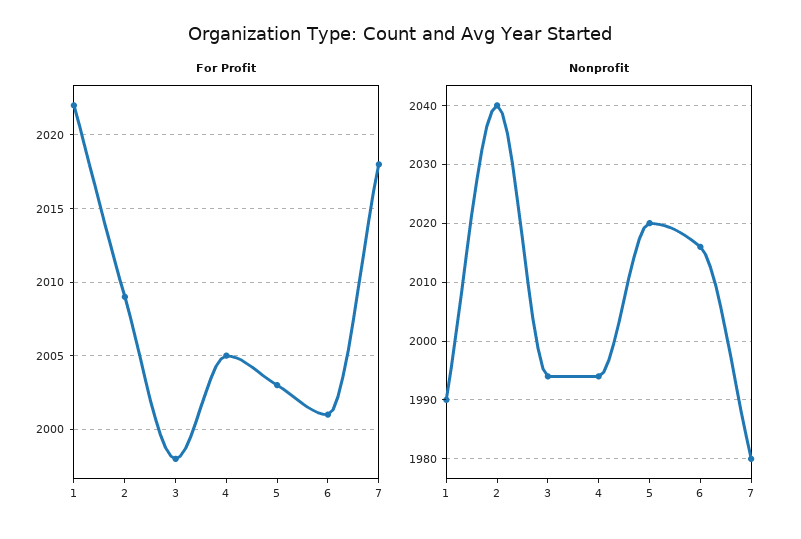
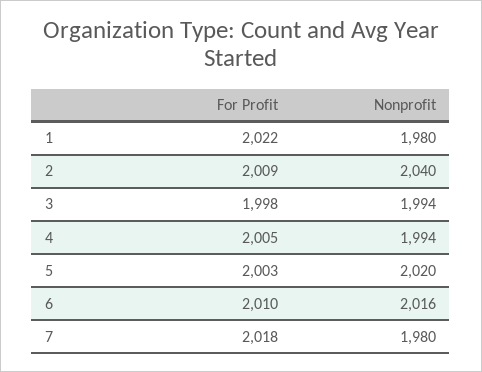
For Profit, 6: 2001 -> 2010
Nonprofit, 1: 1990 -> 1980

